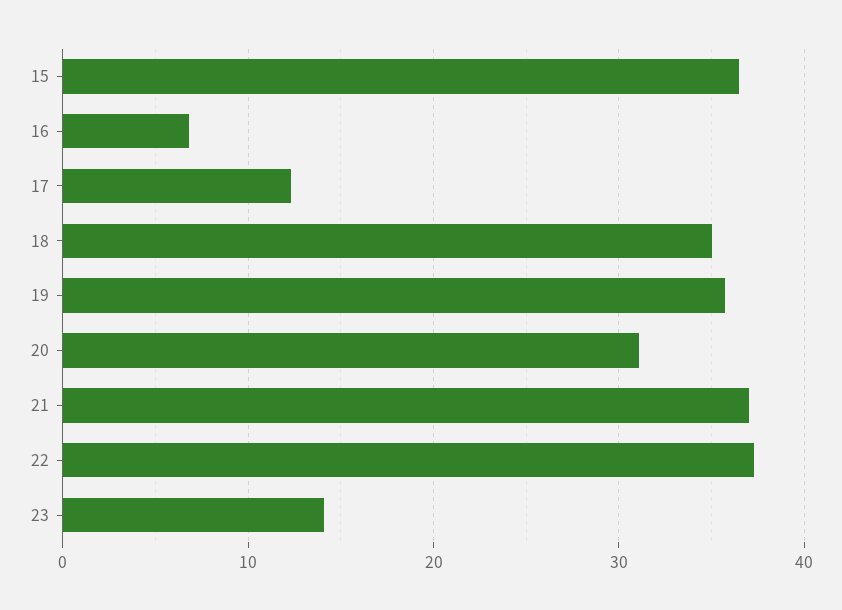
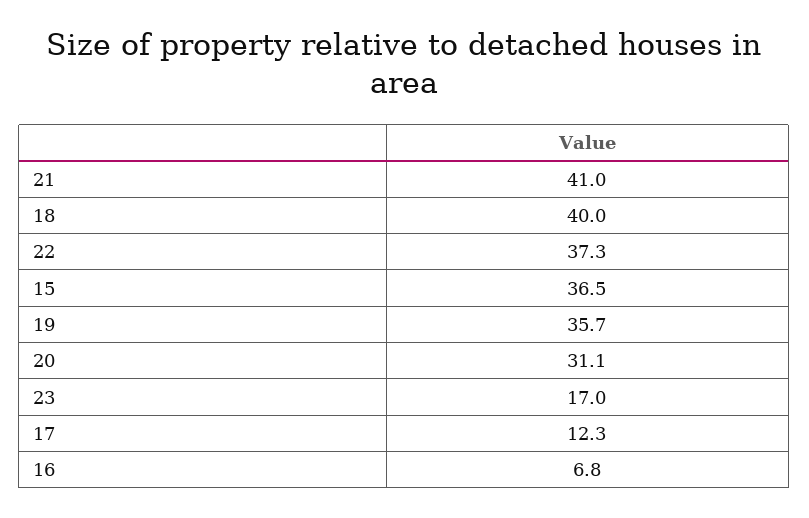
18: 35 -> 40
21: 37 -> 41
23: 14 -> 17

